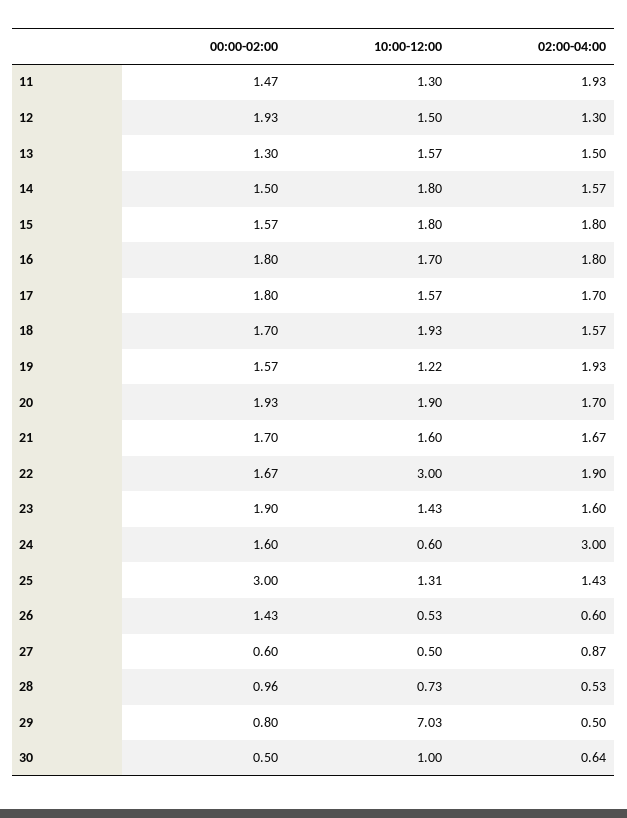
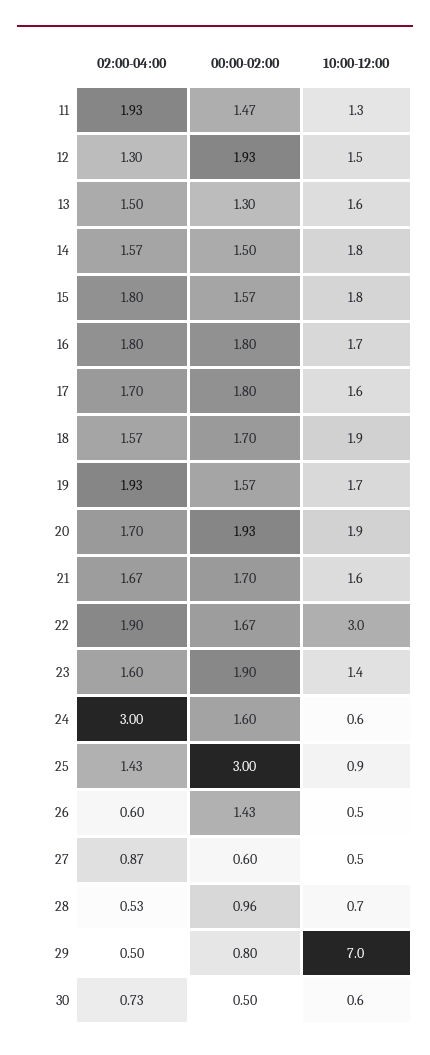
10:00-12:00, 19: 1.22 -> 1.7
10:00-12:00, 25: 1.31 -> 0.9
10:00-12:00, 30: 1 -> 0.6
02:00-04:00, 30: 0.64 -> 0.73

